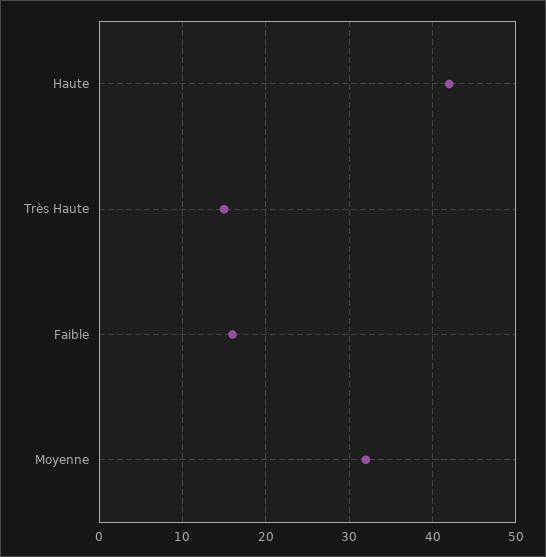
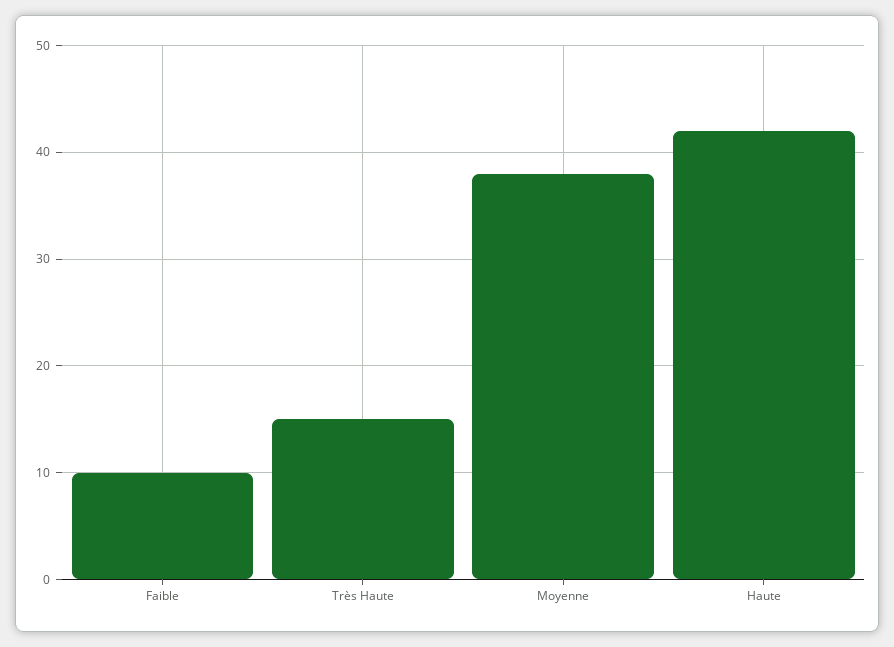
Faible: 16 -> 10
Moyenne: 32 -> 38

